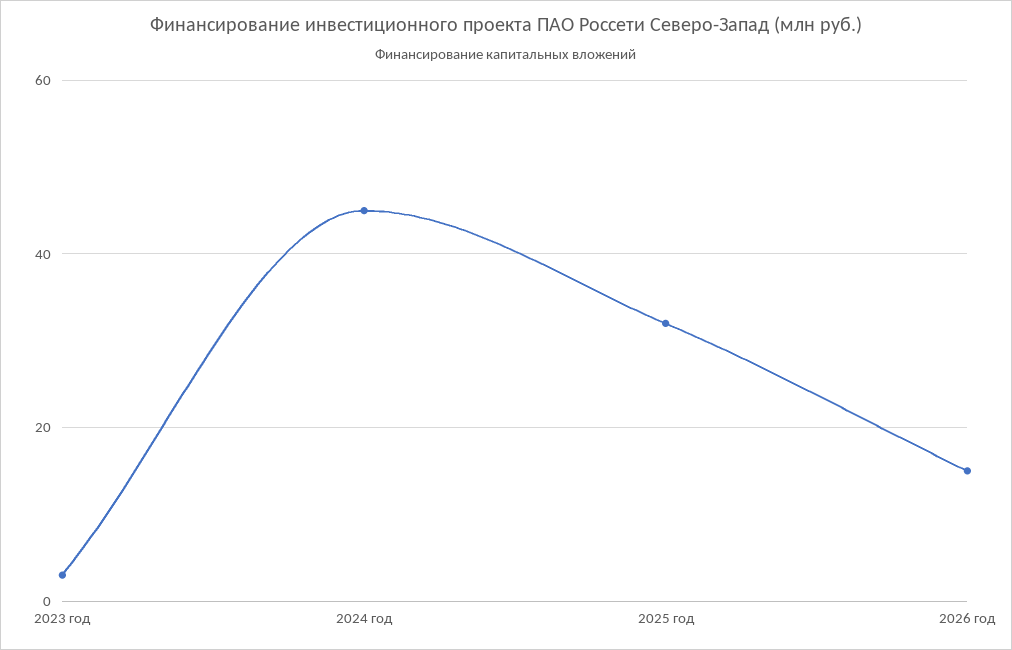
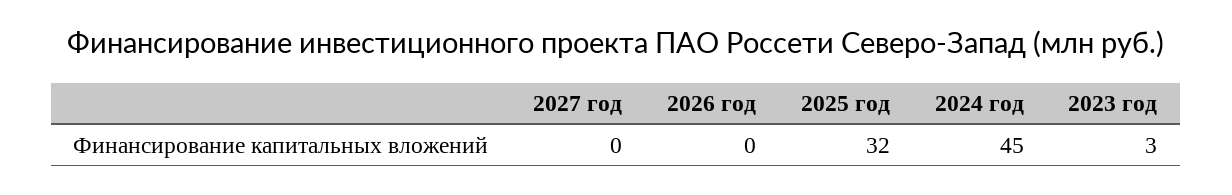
2026 год: 15 -> 0
2027 год: none -> 0

